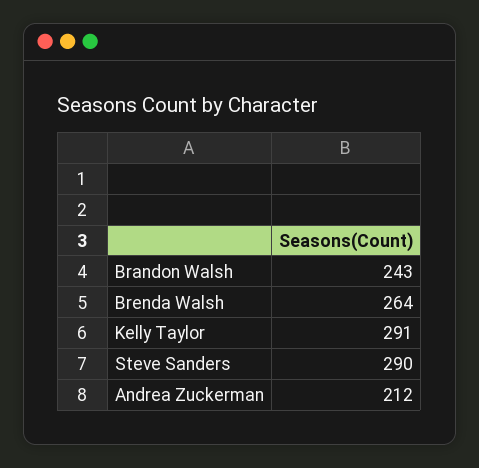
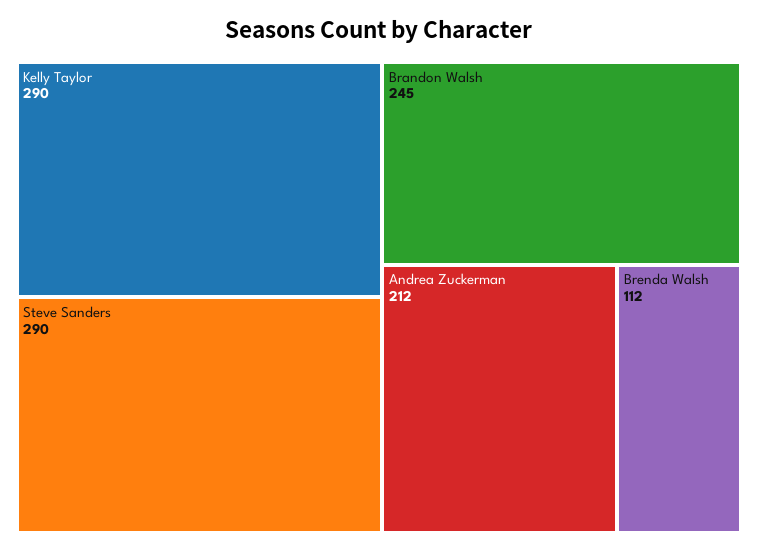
Brandon Walsh: 243 -> 245
Brenda Walsh: 264 -> 112
Kelly Taylor: 291 -> 290

